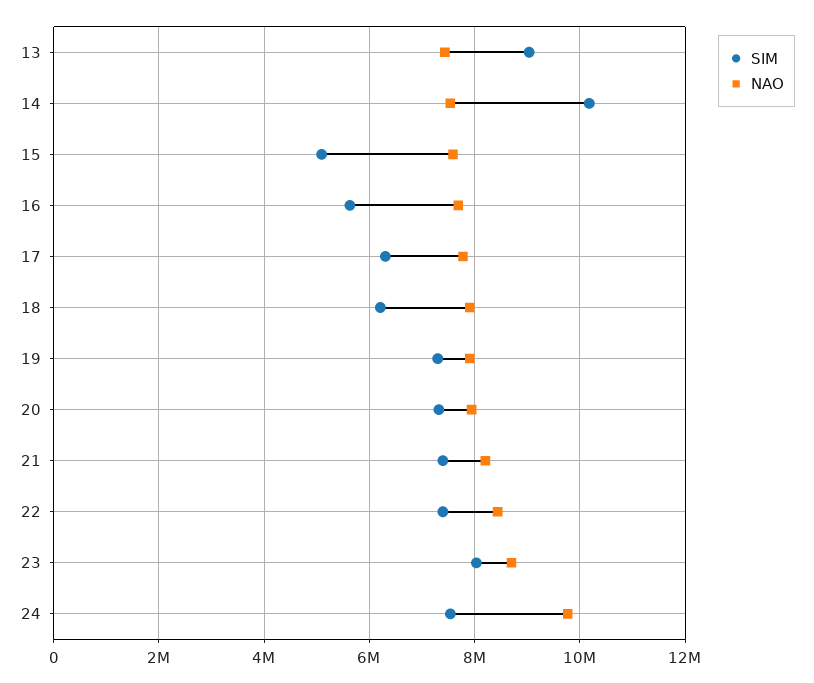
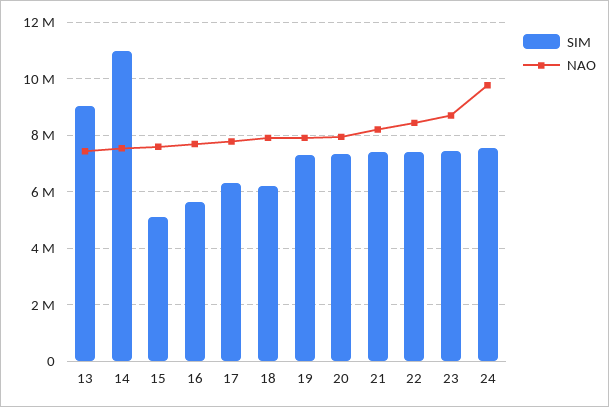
SIM, 14: 10200000 -> 11000000
SIM, 23: 8000000 -> 7500000

